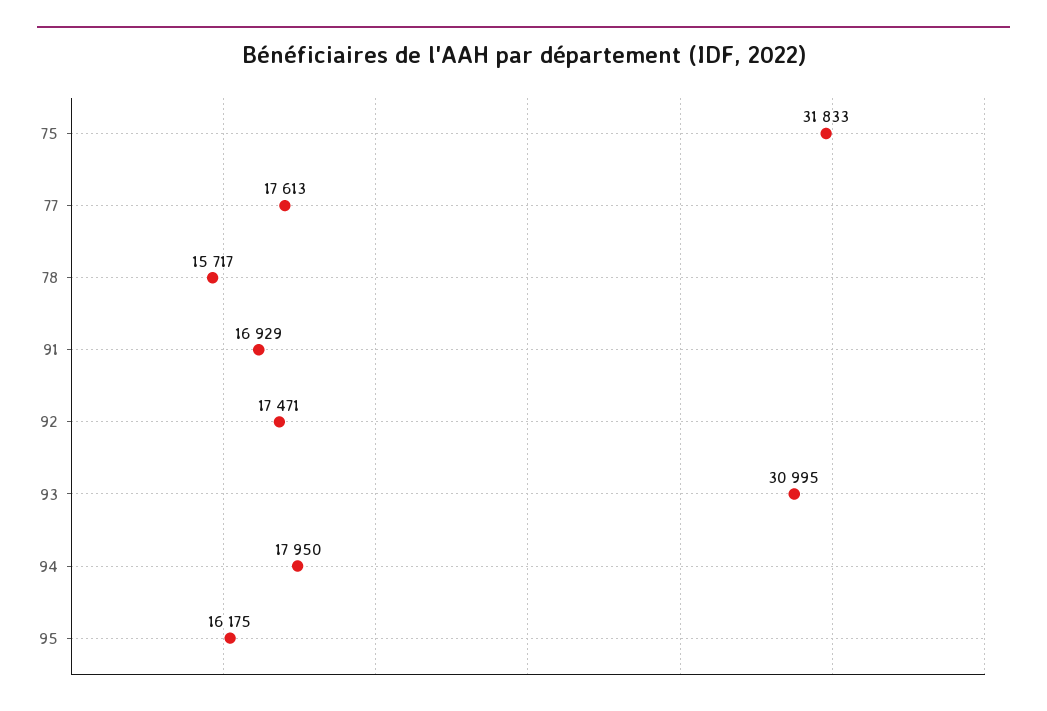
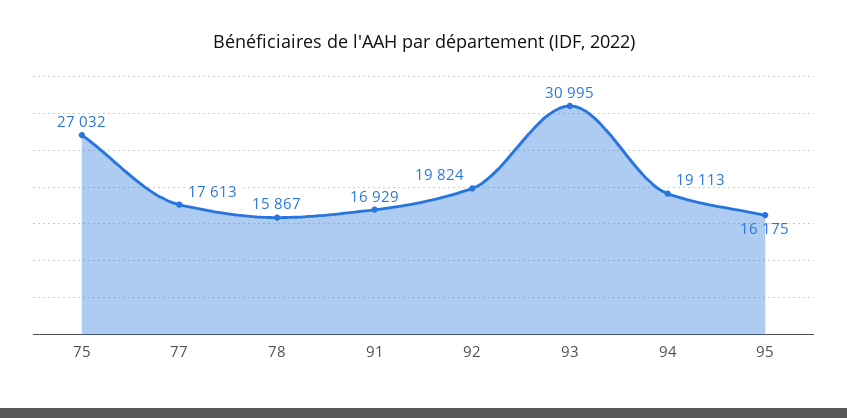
75: 31833 -> 27032
78: 15717 -> 15867
92: 17471 -> 19824
94: 17950 -> 19113

